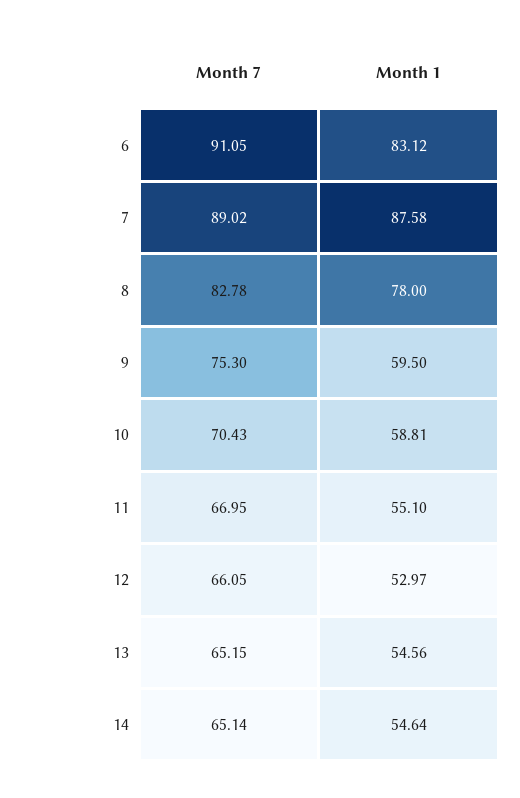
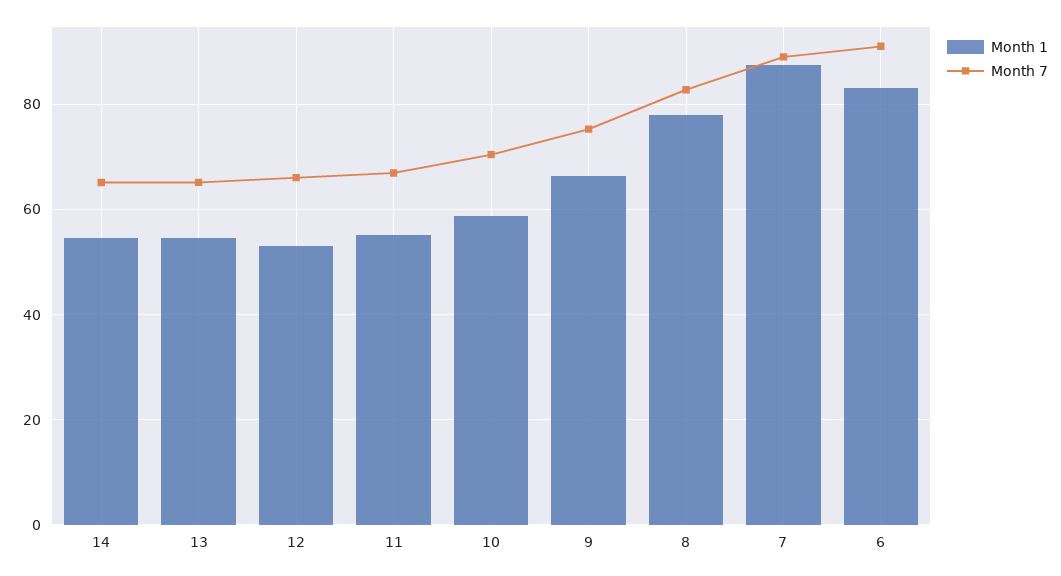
Month 1, 9: 59.5 -> 66

